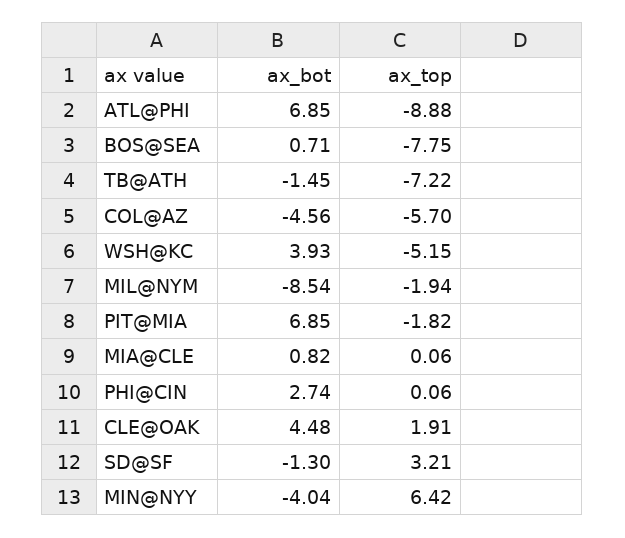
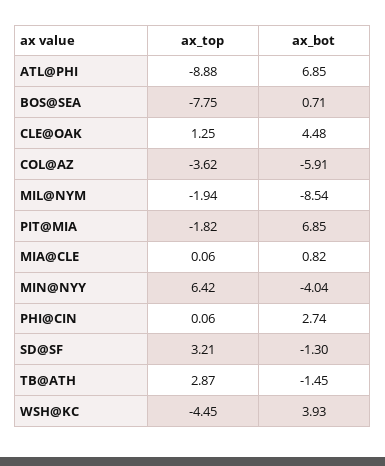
ax_top, TB@ATH: -7.22 -> 2.87
ax_bot, COL@AZ: -4.56 -> -5.91
ax_top, COL@AZ: -5.7 -> -3.62
ax_top, WSH@KC: -5.15 -> -4.45
ax_top, CLE@OAK: 1.91 -> 1.25

